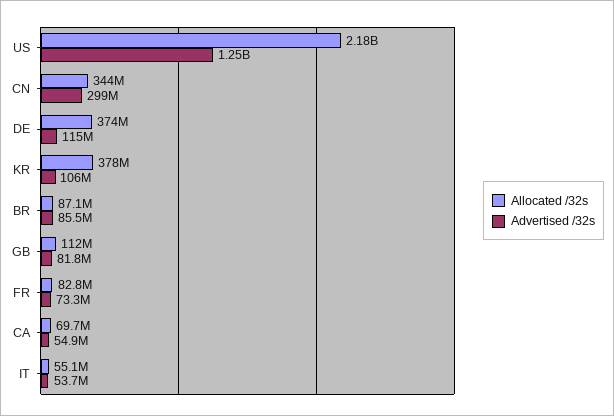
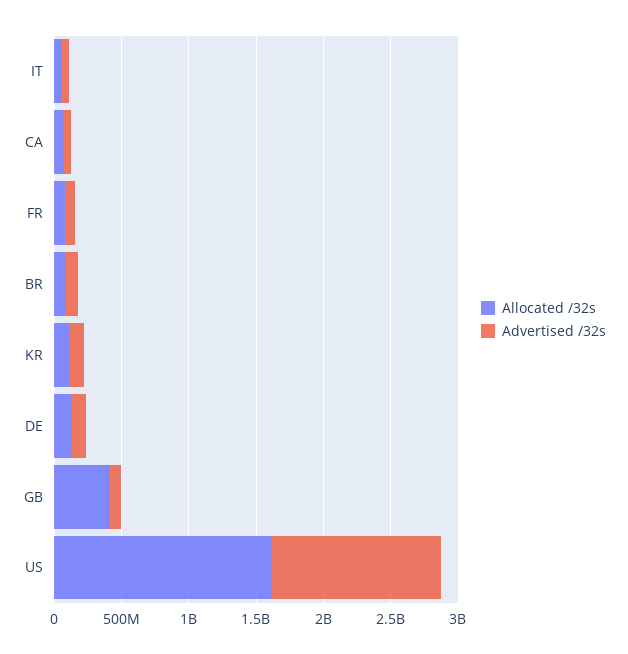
Allocated /32s, US: 2180000000 -> 1600000000
Allocated /32s, CN: 344000000 -> none
Advertised /32s, CN: 299000000 -> none
Allocated /32s, DE: 374000000 -> 100000000
Allocated /32s, KR: 378000000 -> 100000000
Allocated /32s, GB: 112000000 -> 400000000

